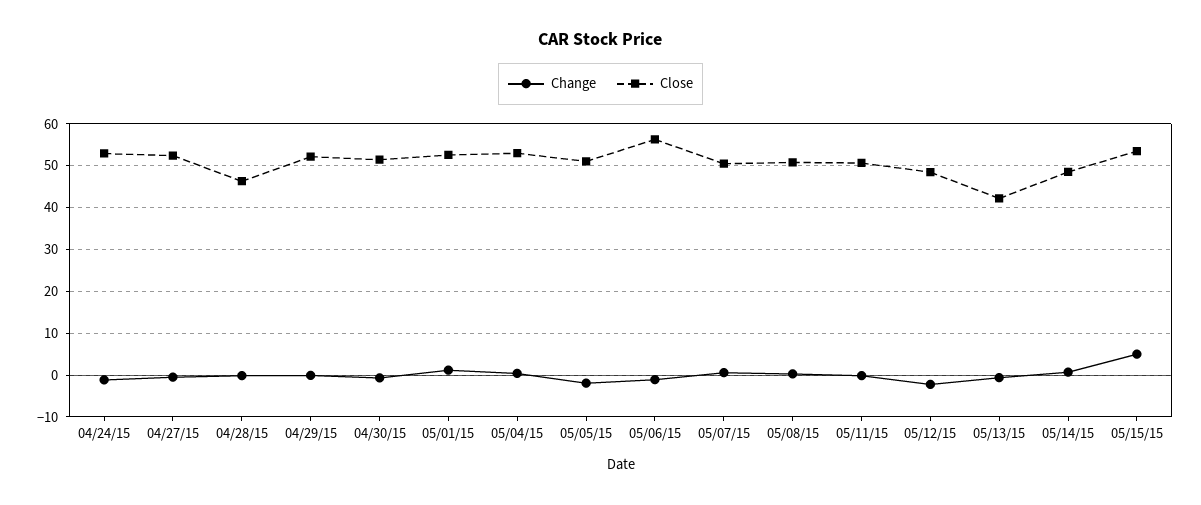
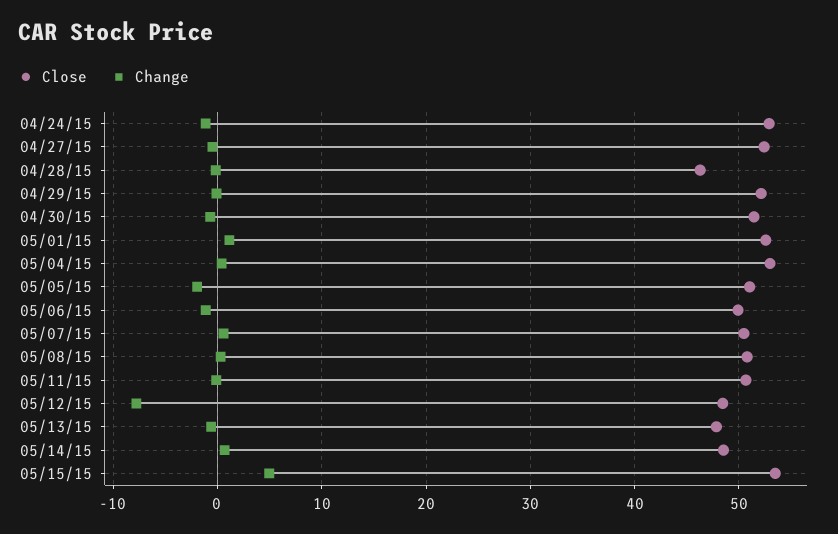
Close, 05/06/15: 56 -> 50
Change, 05/12/15: -2 -> -8
Close, 05/13/15: 42 -> 48

